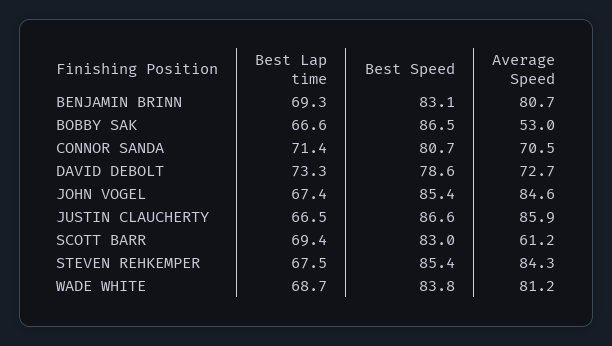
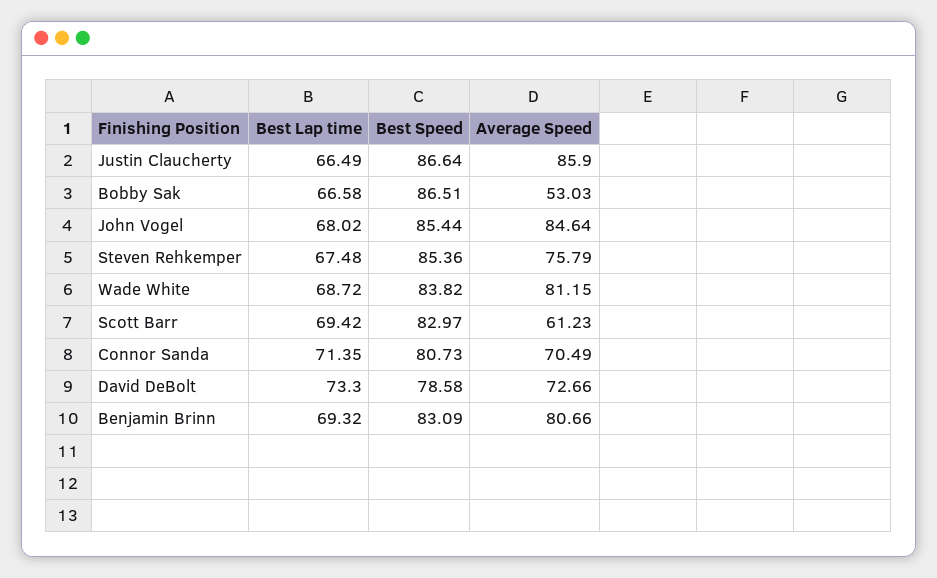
Best Lap time, JOHN VOGEL: 67.4 -> 68.02
Average Speed, STEVEN REHKEMPER: 84.3 -> 75.79

